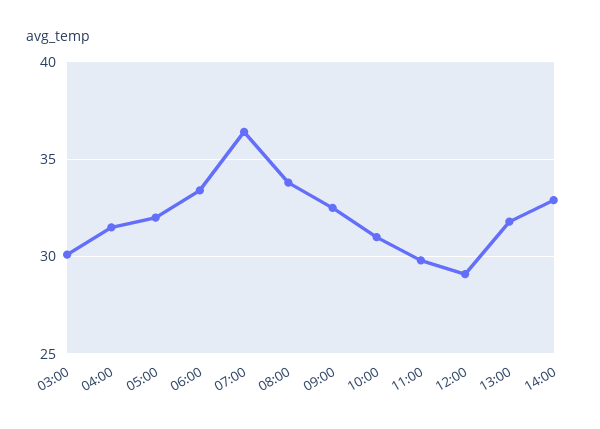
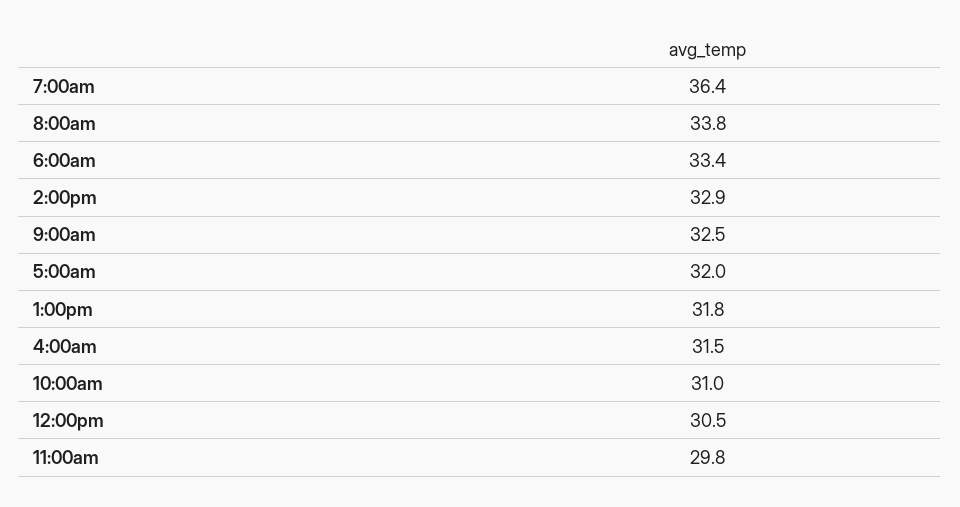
03:00: 30 -> none
12:00: 29 -> 30.5

